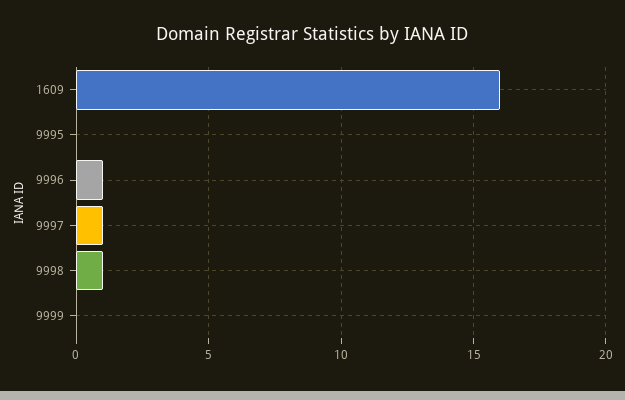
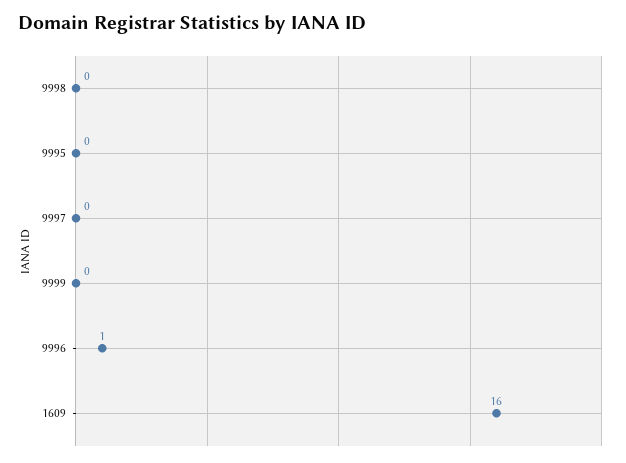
9997: 1 -> 0
9998: 1 -> 0

